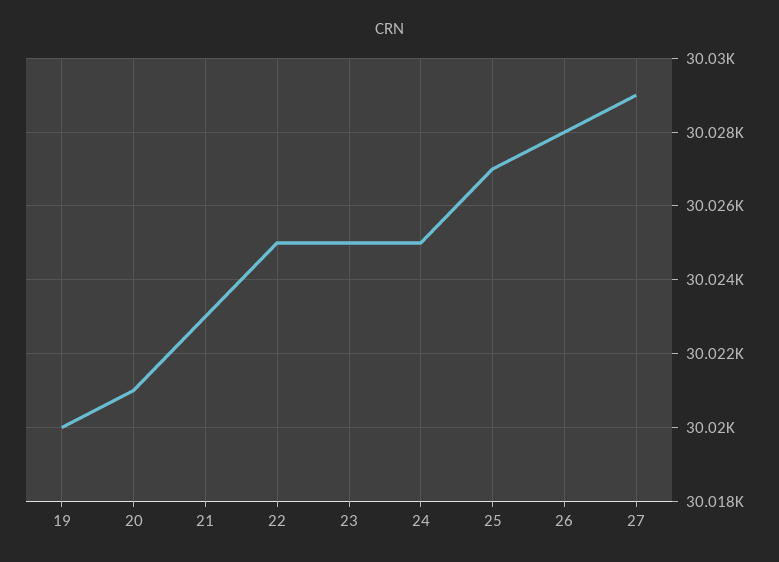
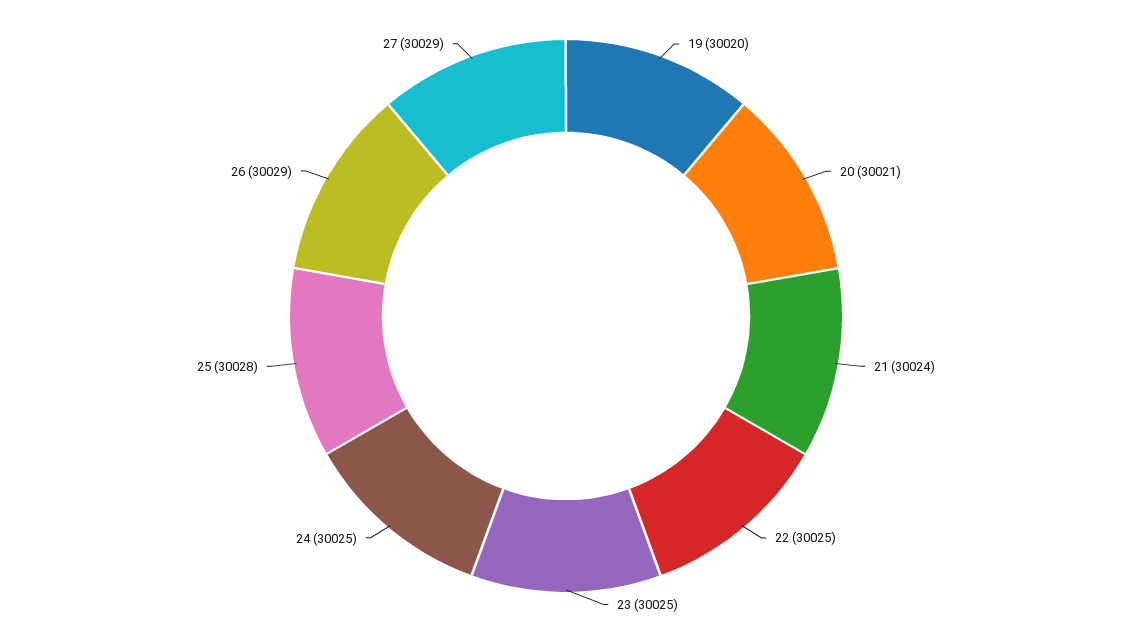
21: 30023 -> 30024
25: 30027 -> 30028
26: 30028 -> 30029

